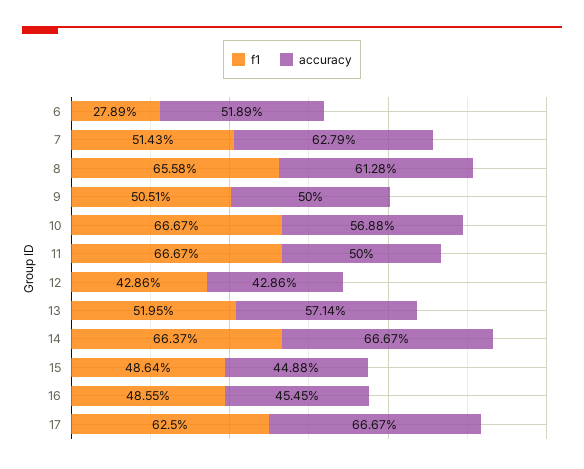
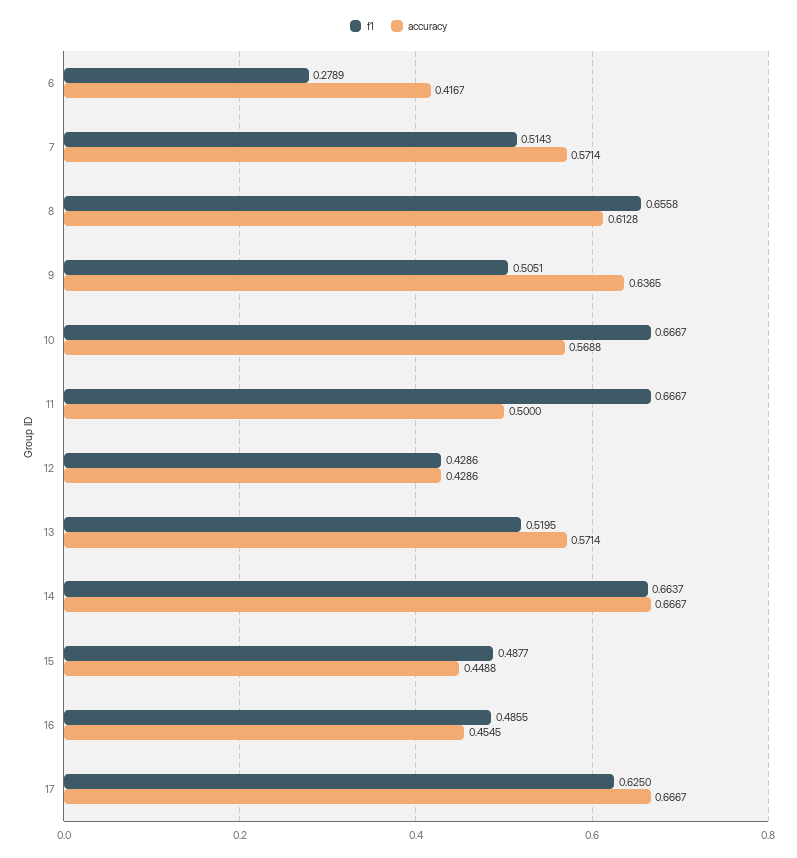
accuracy, 6: 0.5189 -> 0.4167
accuracy, 7: 0.6279 -> 0.5714
accuracy, 9: 0.5 -> 0.6365
f1, 15: 0.4864 -> 0.4877

